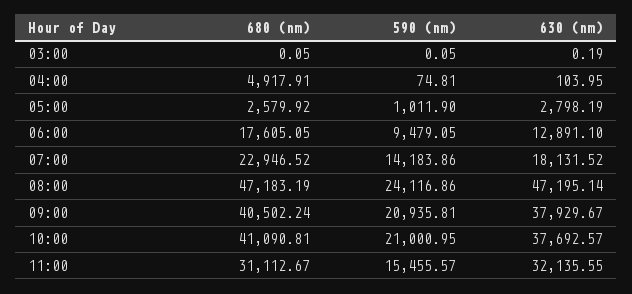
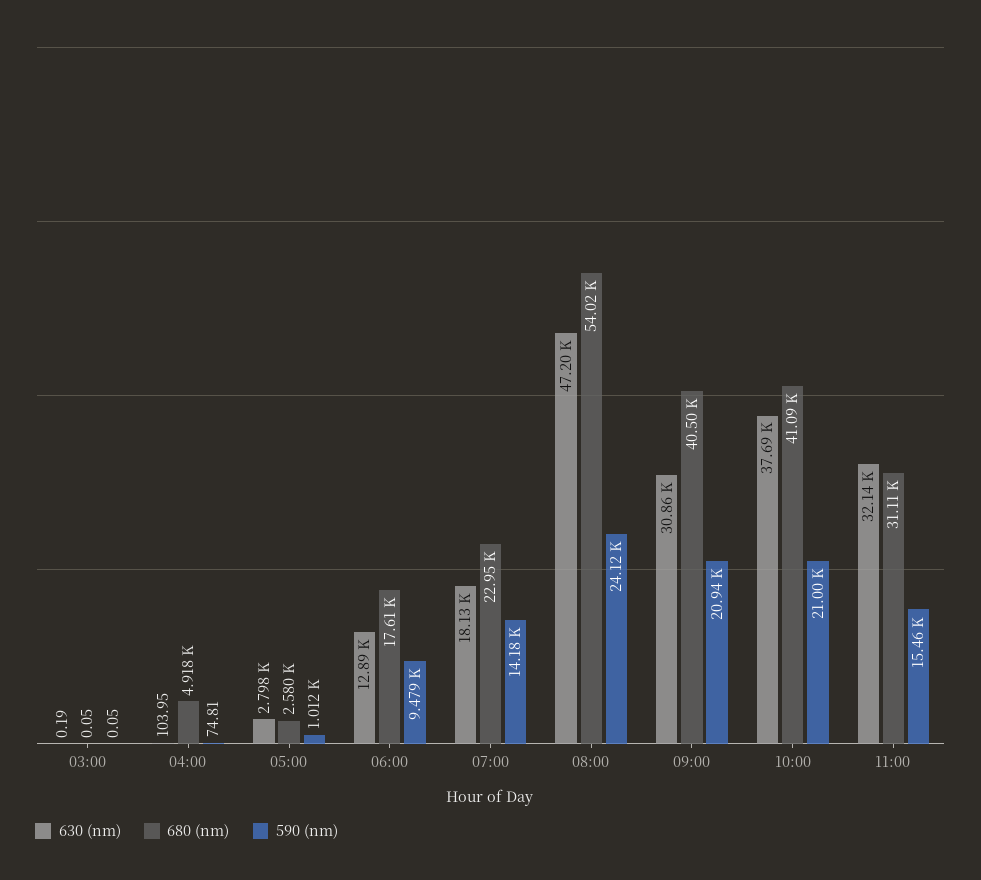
680 (nm), 08:00: 47183.19 -> 54020
630 (nm), 09:00: 37929.67 -> 30860

